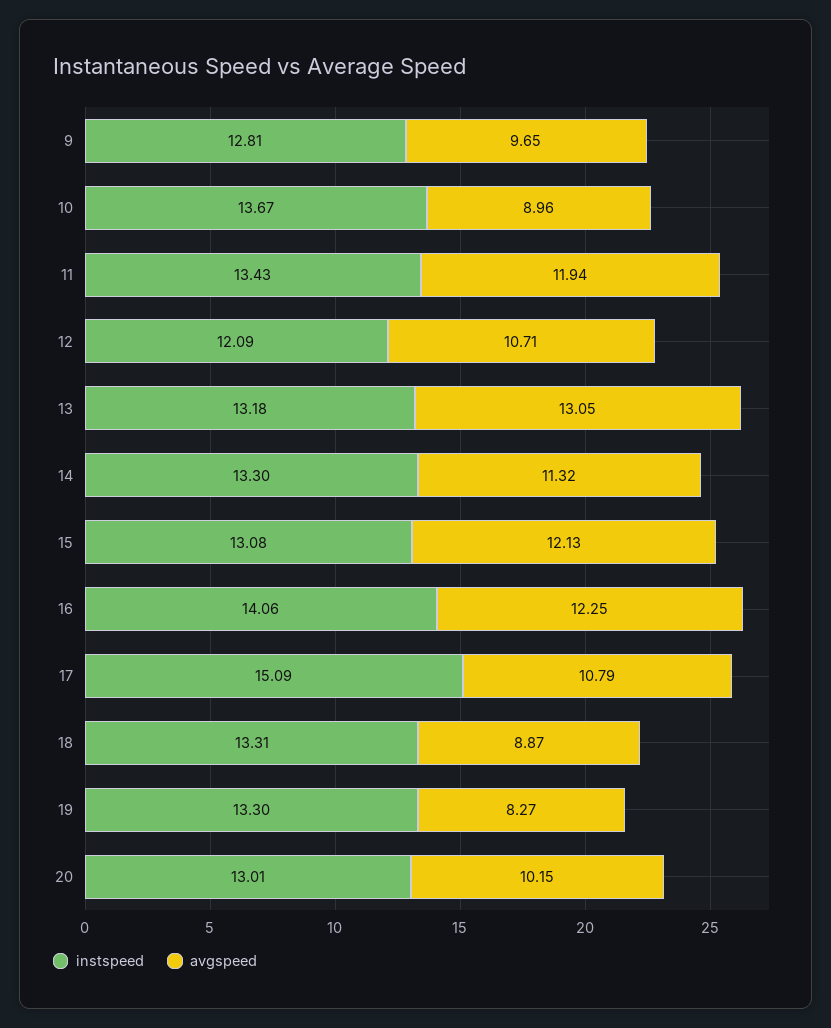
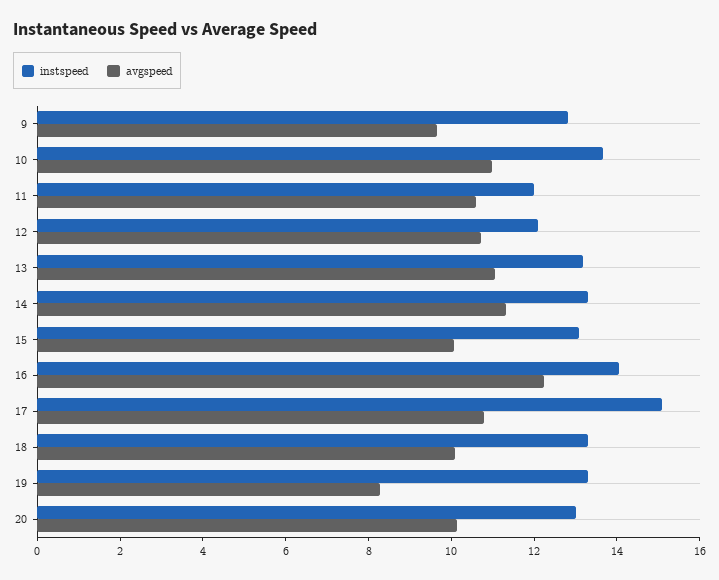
avgspeed, 10: 8.96 -> 11
instspeed, 11: 13.43 -> 12
avgspeed, 11: 11.94 -> 10.5
avgspeed, 13: 13.05 -> 11
avgspeed, 15: 12.13 -> 10
avgspeed, 18: 8.87 -> 10

